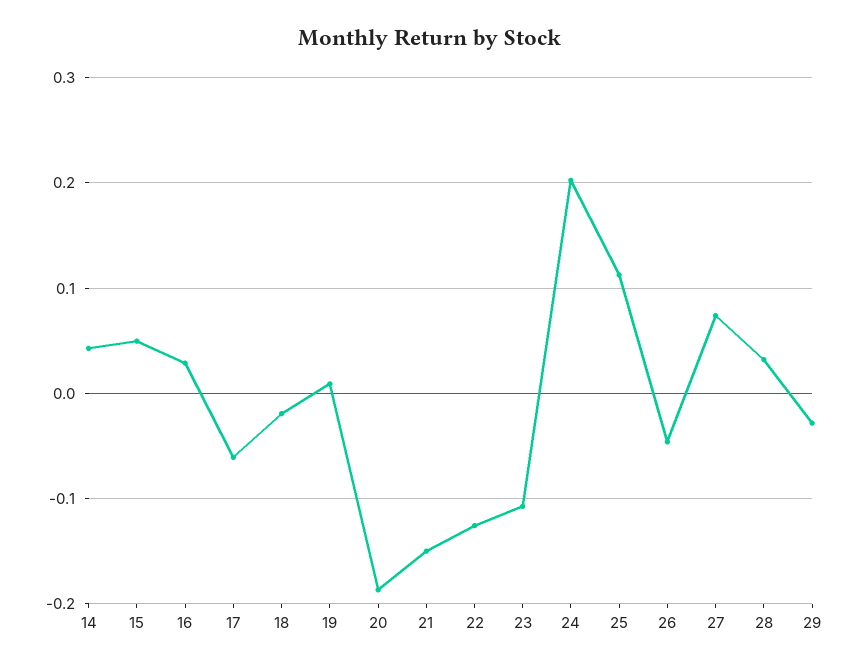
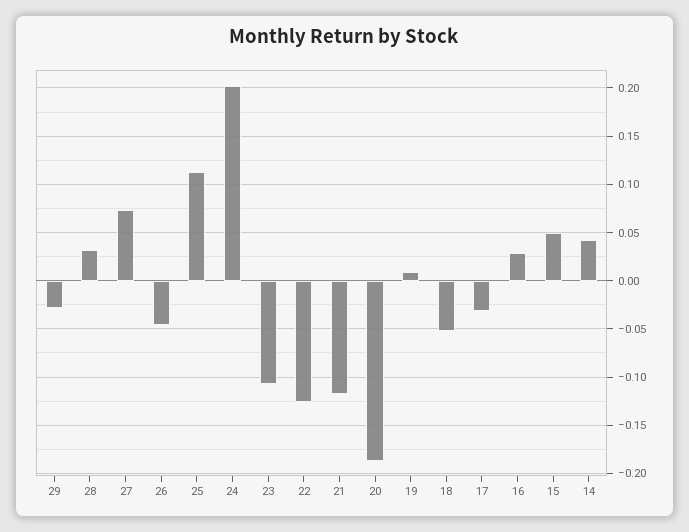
17: -0.06 -> -0.03
18: -0.02 -> -0.05
21: -0.15 -> -0.12

